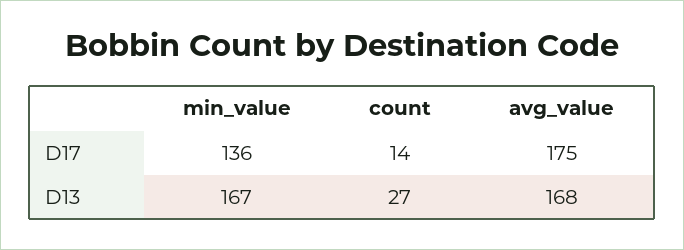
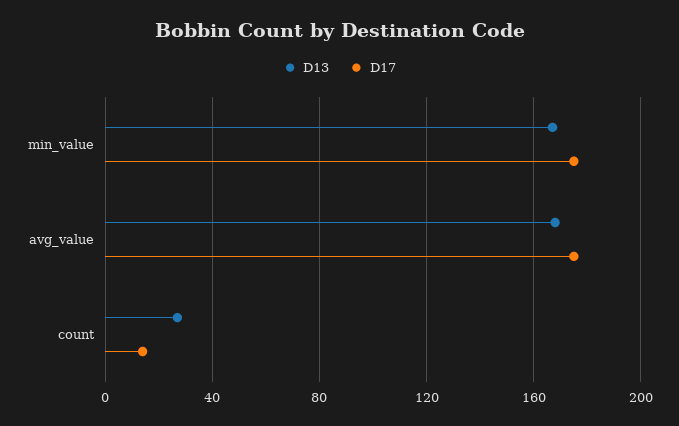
D17, min_value: 136 -> 175

